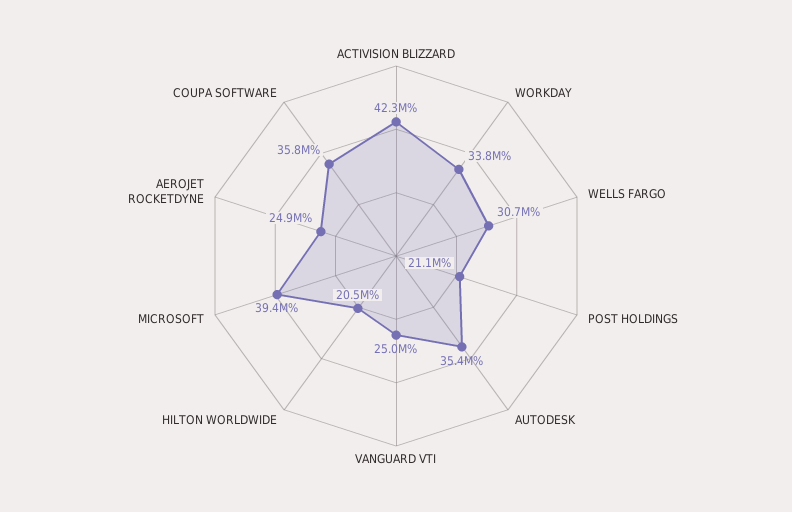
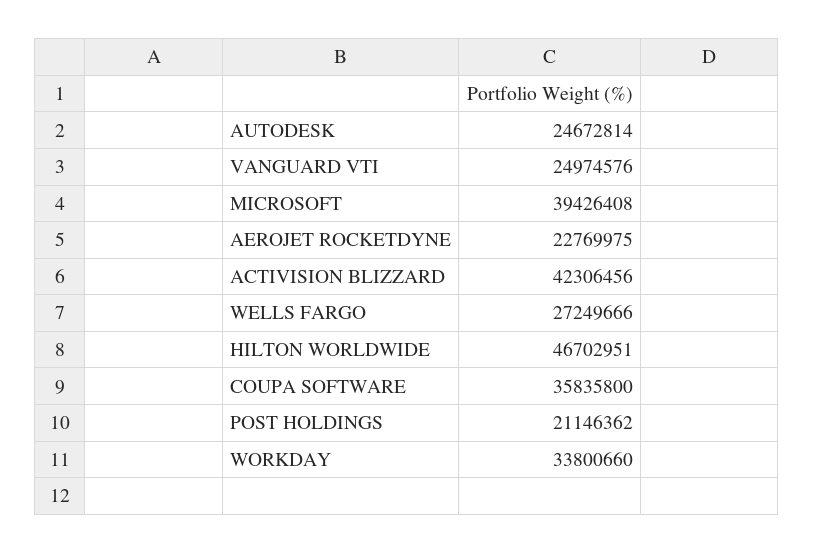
WELLS FARGO: 30700000 -> 27249666
AUTODESK: 35400000 -> 24672814
HILTON WORLDWIDE: 20500000 -> 46702951
AEROJET ROCKETDYNE: 24900000 -> 22769975

